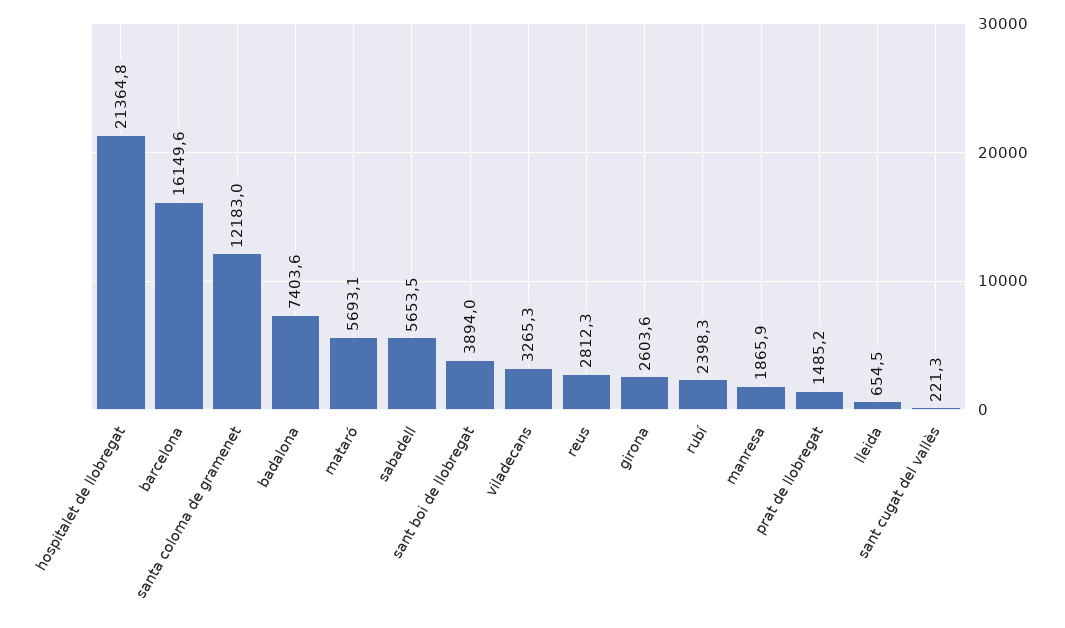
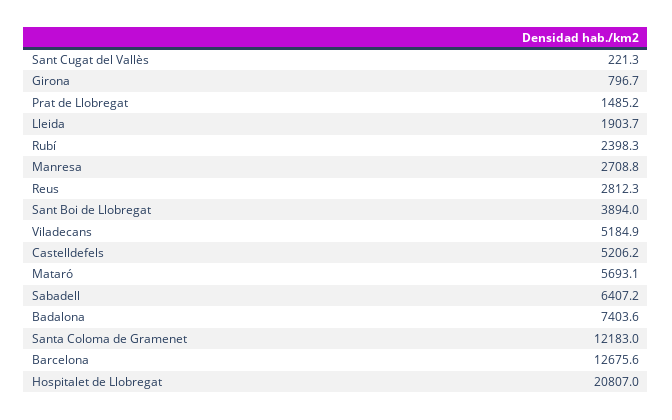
hospitalet de llobregat: 21364.8 -> 20807
barcelona: 16149.6 -> 12675.6
sabadell: 5653.5 -> 6407.2
viladecans: 3265.3 -> 5184.9
girona: 2603.6 -> 796.7
manresa: 1865.9 -> 2708.8
lleida: 654.5 -> 1903.7
Castelldefels: none -> 5206.2

